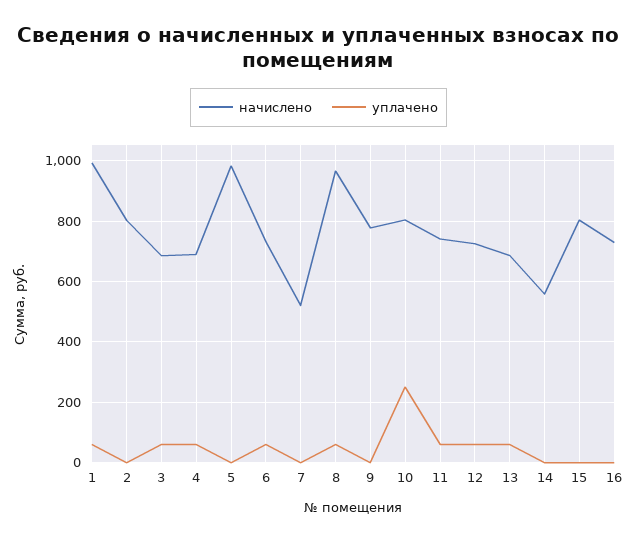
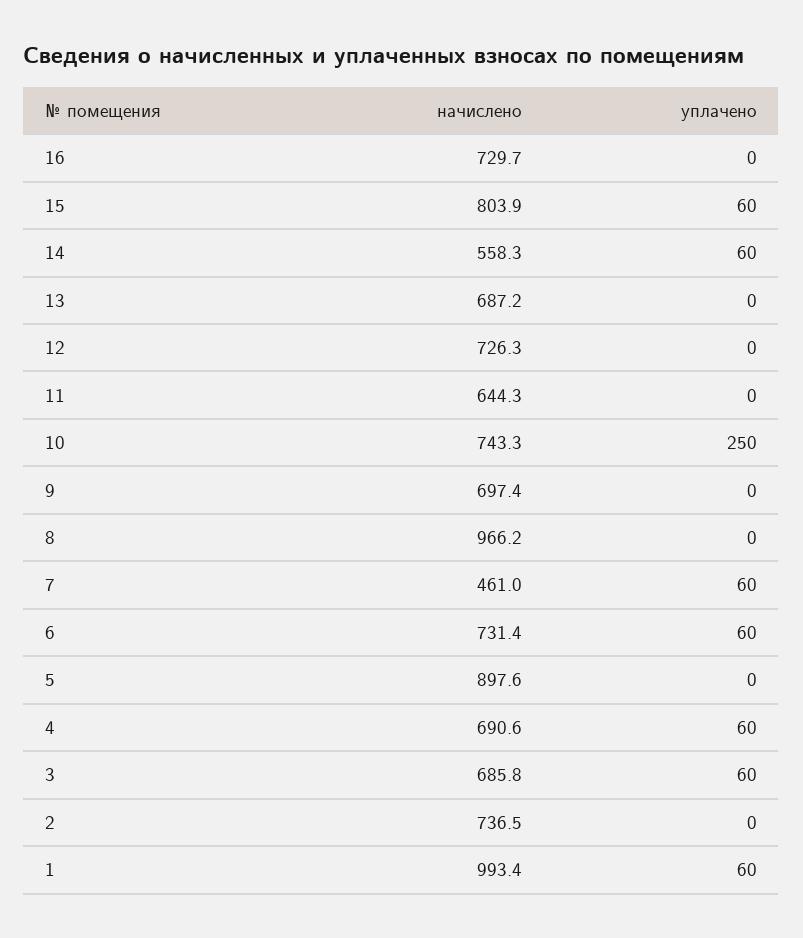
начислено, 2: 800 -> 736.5
начислено, 5: 980 -> 897.6
начислено, 7: 520 -> 461
уплачено, 7: 0 -> 60
уплачено, 8: 60 -> 0
начислено, 9: 780 -> 697.4
начислено, 10: 800 -> 743.3
начислено, 11: 740 -> 644.3
уплачено, 11: 60 -> 0
уплачено, 12: 60 -> 0
уплачено, 13: 60 -> 0
уплачено, 14: 0 -> 60
уплачено, 15: 0 -> 60

